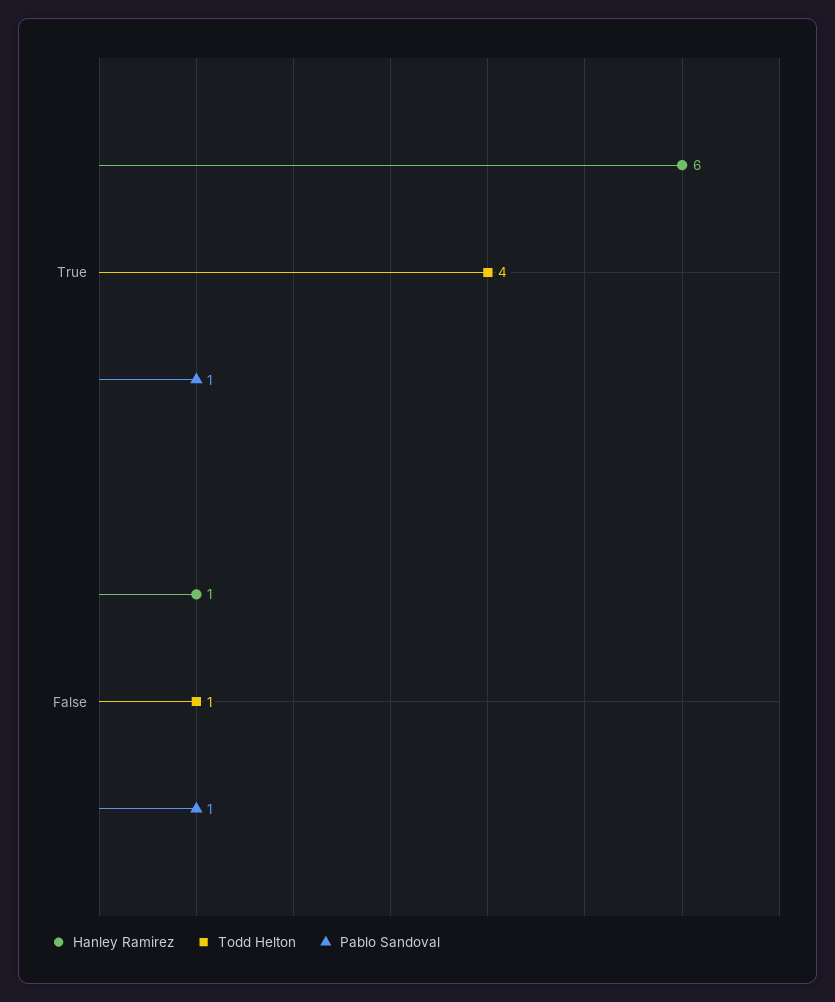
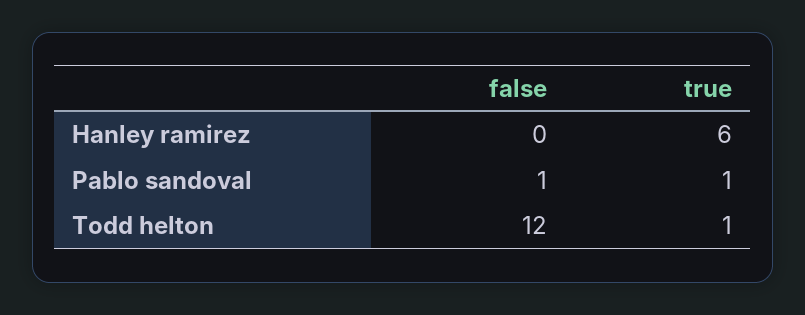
Todd Helton, True: 4 -> 1
Hanley Ramirez, False: 1 -> 0
Todd Helton, False: 1 -> 12

